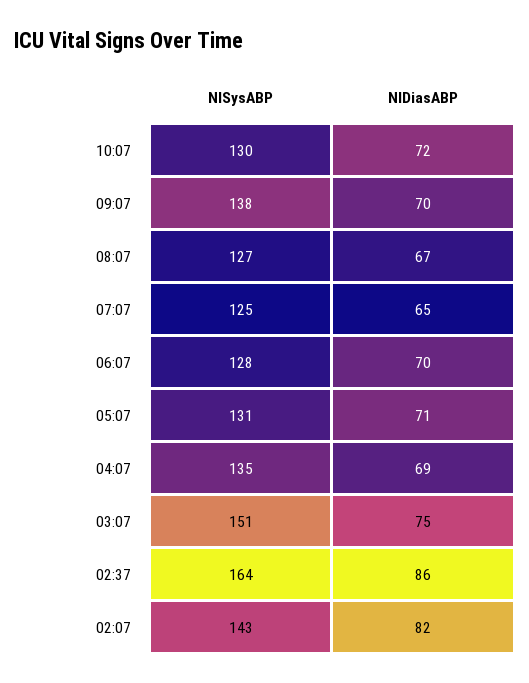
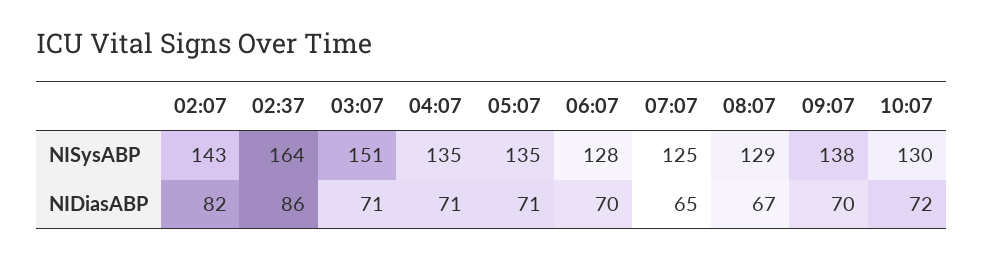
NISysABP, 08:07: 127 -> 129
NISysABP, 05:07: 131 -> 135
NIDiasABP, 04:07: 69 -> 71
NIDiasABP, 03:07: 75 -> 71

